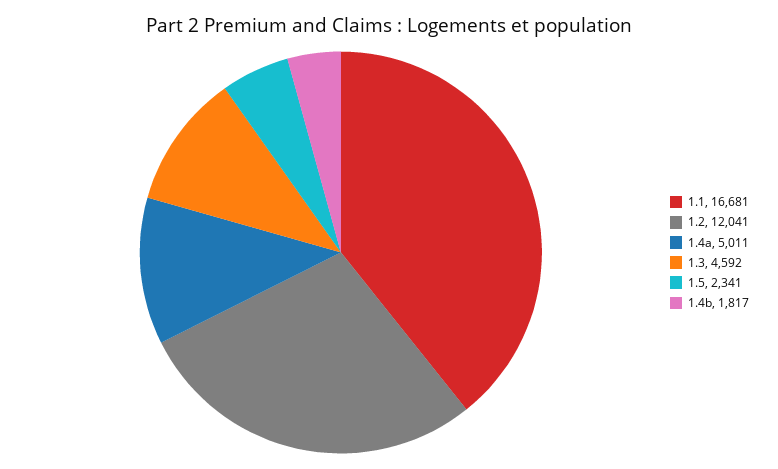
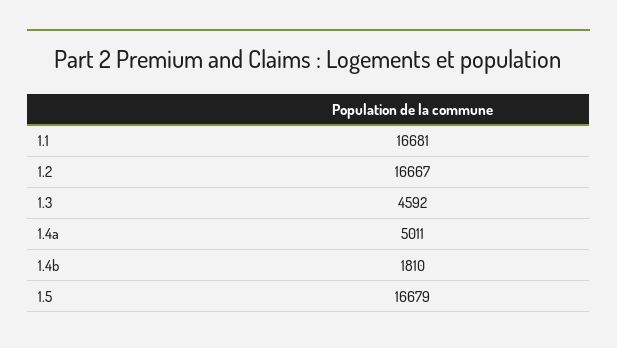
1.2: 12041 -> 16667
1.5: 2341 -> 16679
1.4b: 1817 -> 1810

